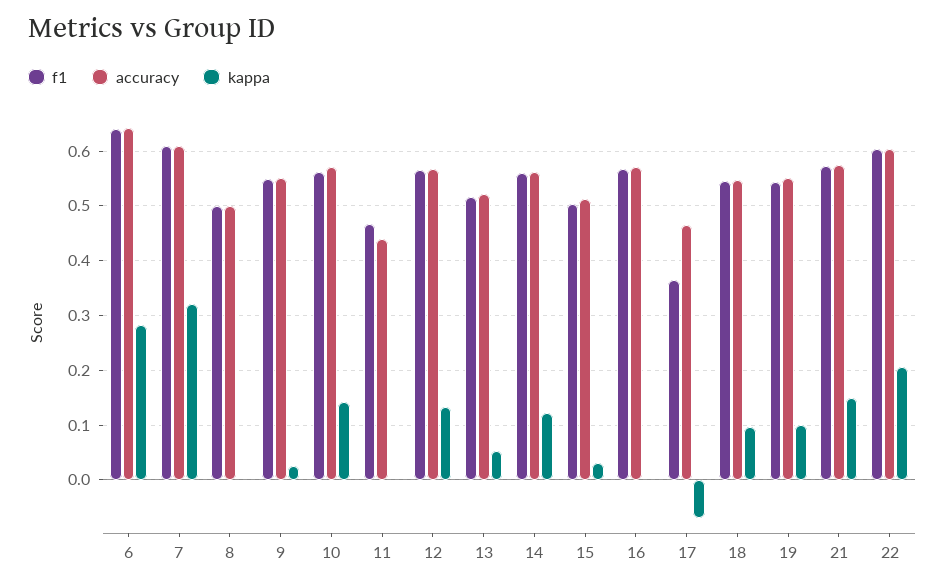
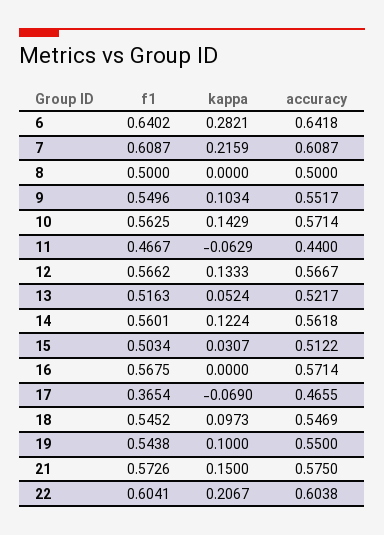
kappa, 7: 0.32 -> 0.2159
kappa, 9: 0.02 -> 0.1034
kappa, 11: 0 -> -0.0629

